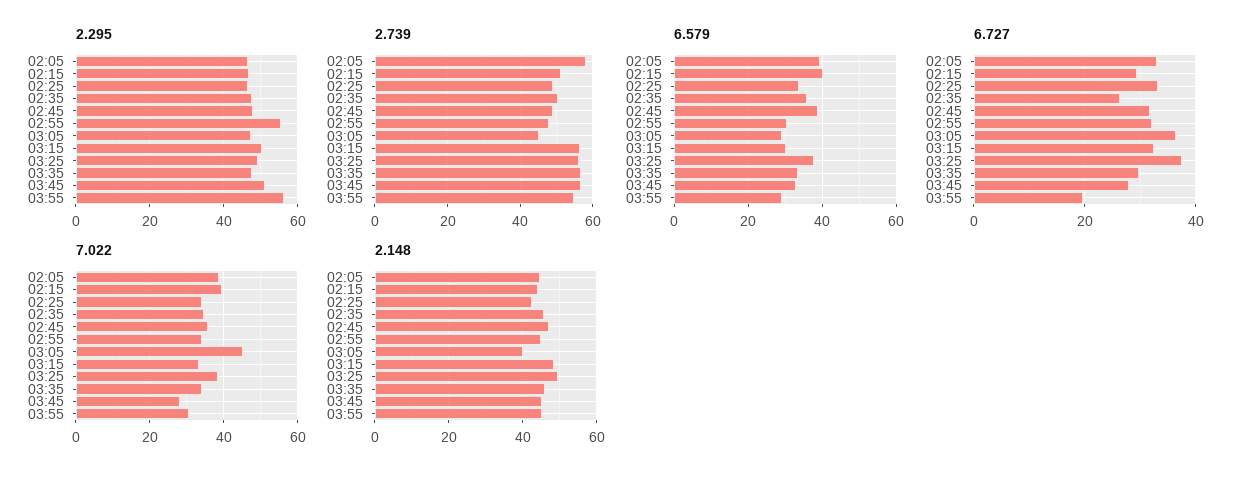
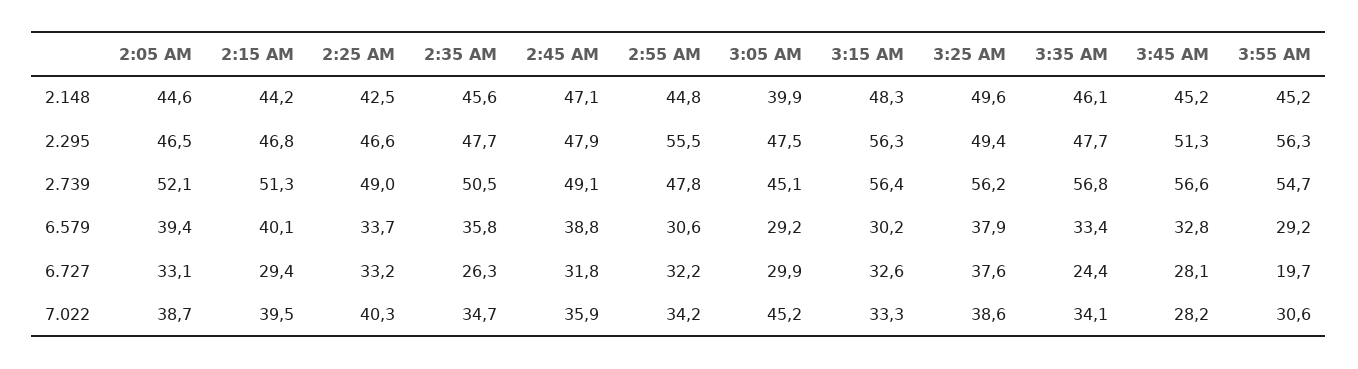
2.295, 03:15: 50 -> 56.3
2.739, 02:05: 58 -> 52.1
6.727, 03:05: 36 -> 29.9
6.727, 03:35: 30 -> 24.4
7.022, 02:25: 34 -> 40.3

